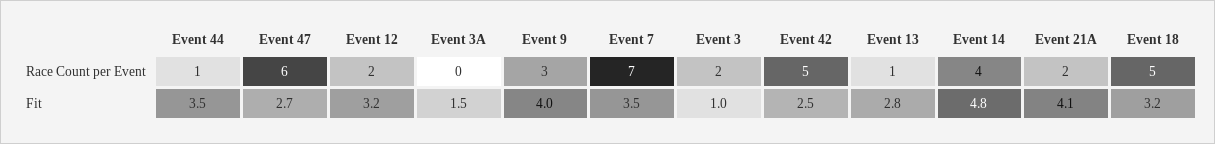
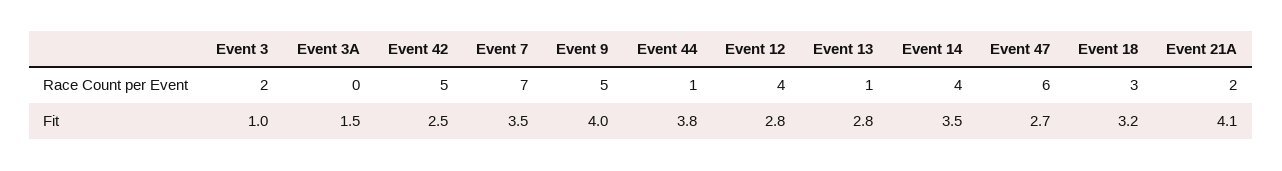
Event 12, Race Count per Event: 2 -> 4
Event 9, Race Count per Event: 3 -> 5
Event 18, Race Count per Event: 5 -> 3
Event 44, Fit: 3.5 -> 3.8
Event 12, Fit: 3.2 -> 2.8
Event 14, Fit: 4.8 -> 3.5

